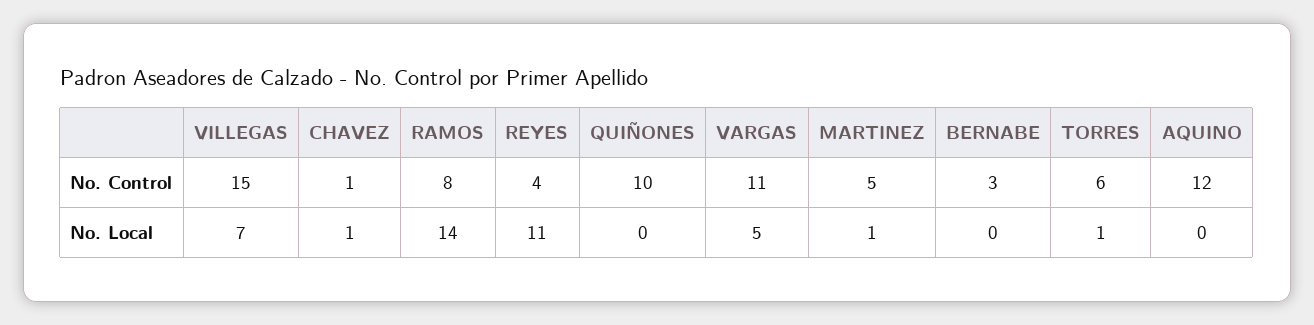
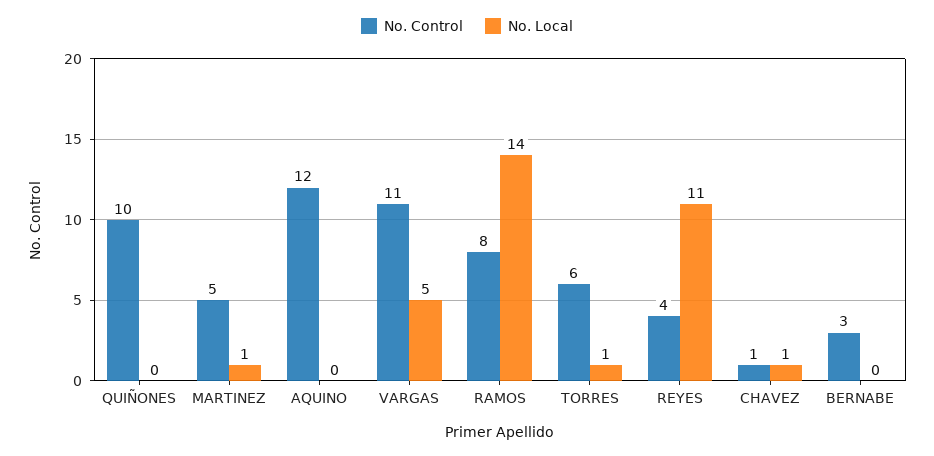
No. Control, VILLEGAS: 15 -> none
No. Local, VILLEGAS: 7 -> none

